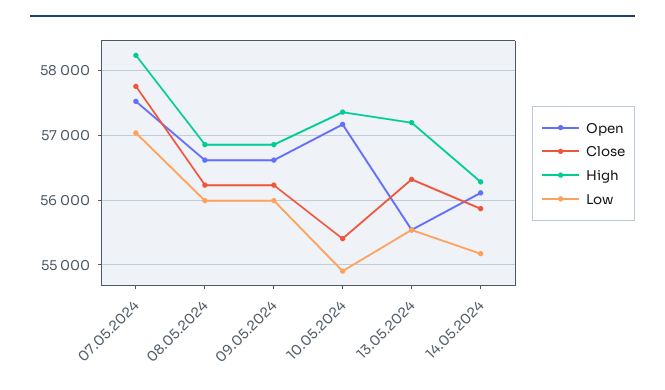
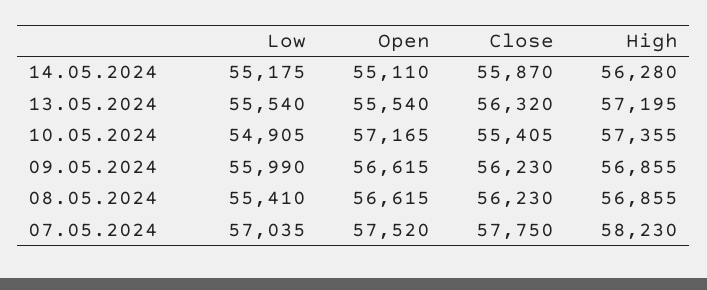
Low, 08.05.2024: 56000 -> 55410
Open, 14.05.2024: 56100 -> 55110

